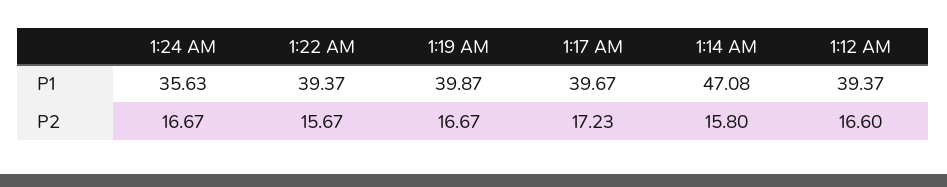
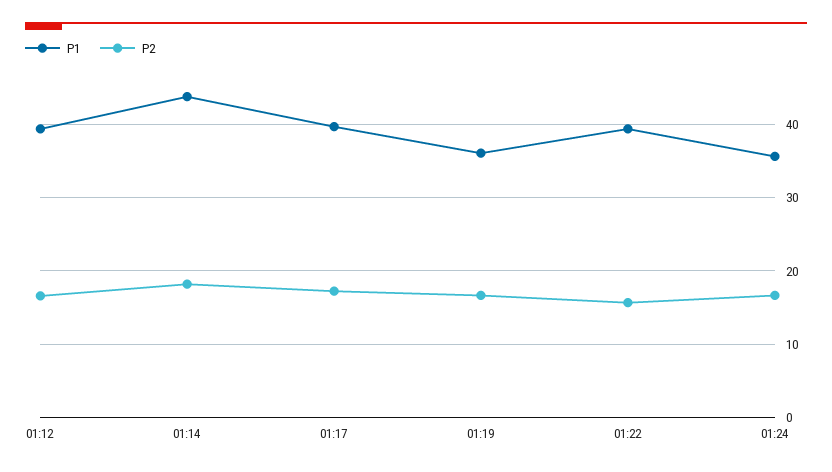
P1, 1:19 AM: 39.87 -> 36
P1, 1:14 AM: 47.08 -> 44
P2, 1:14 AM: 15.8 -> 18

